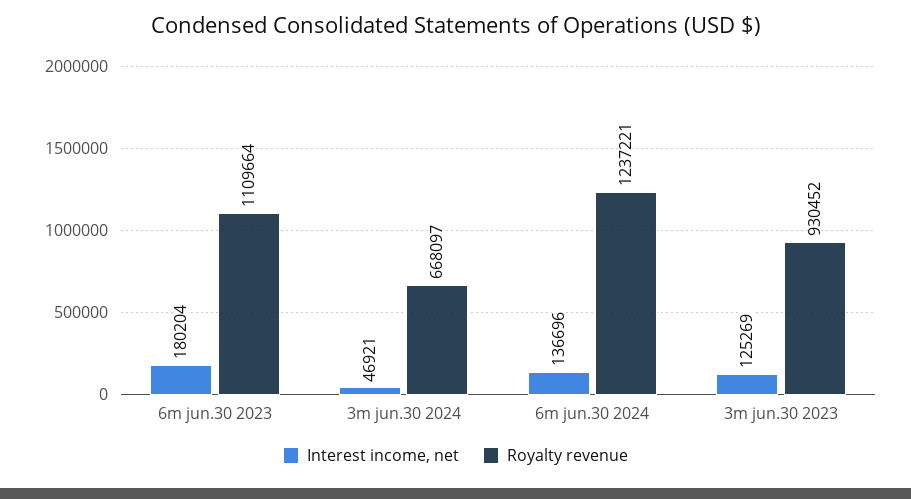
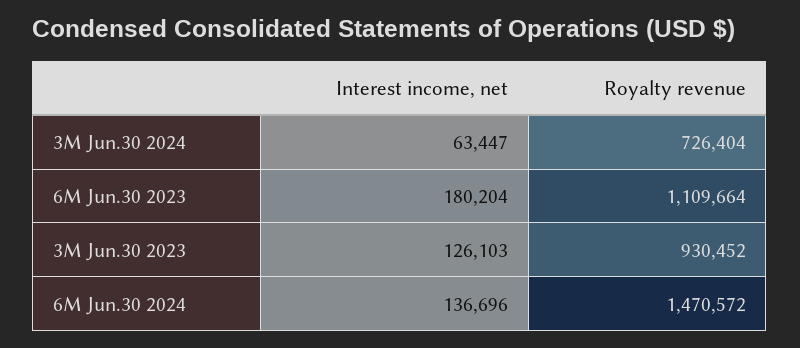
Interest income, net, 3m jun.30 2024: 46921 -> 63447
Royalty revenue, 3m jun.30 2024: 668097 -> 726404
Royalty revenue, 6m jun.30 2024: 1237221 -> 1470572
Interest income, net, 3m jun.30 2023: 125269 -> 126103

